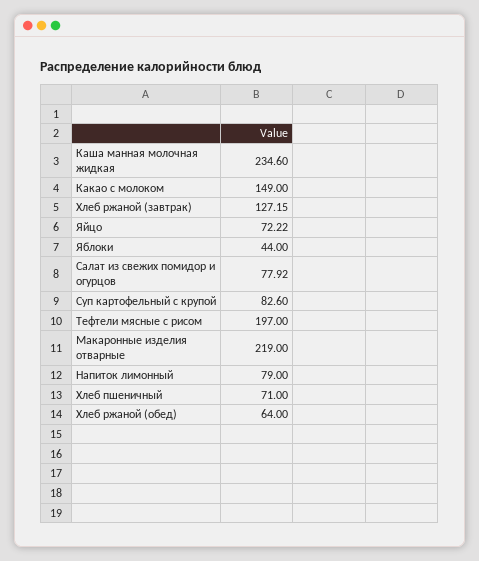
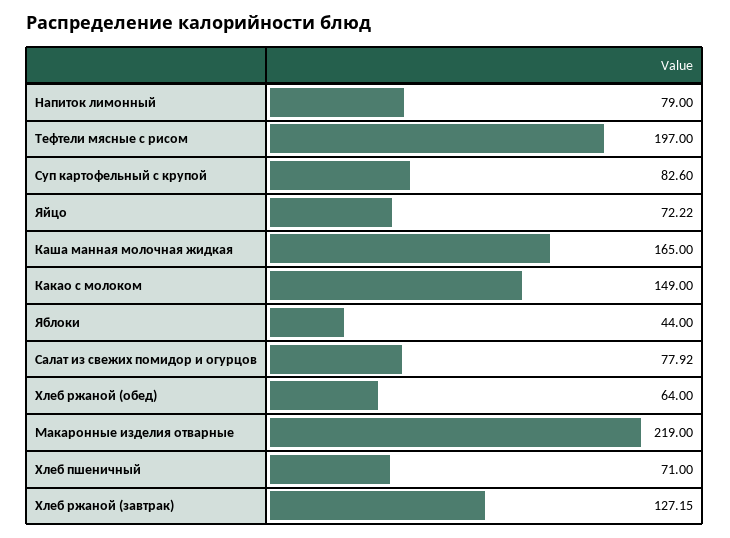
Каша манная молочная жидкая: 234.6 -> 165

